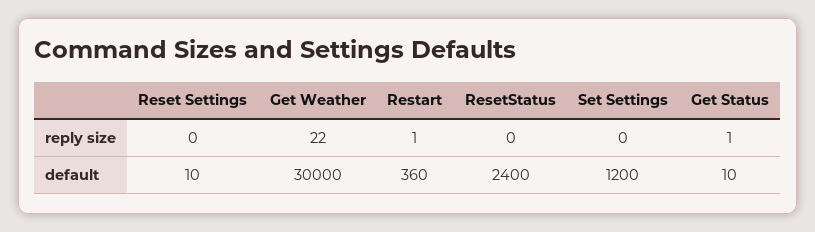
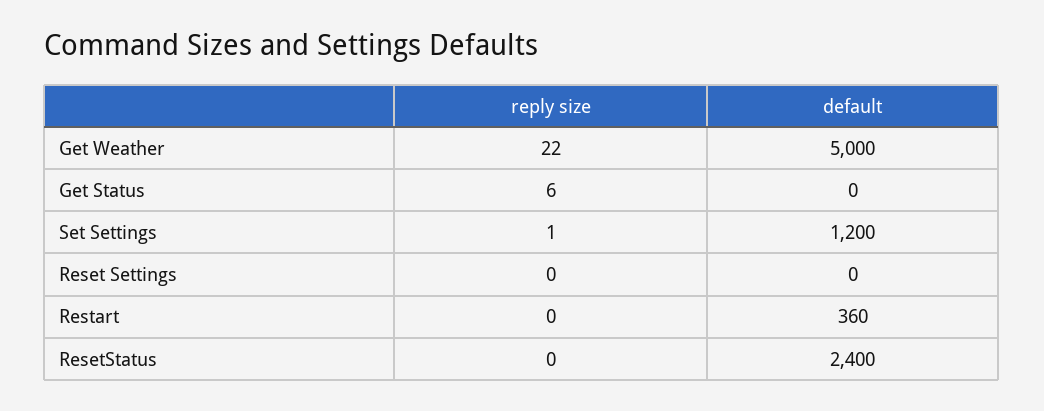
Restart, reply size: 1 -> 0
Set Settings, reply size: 0 -> 1
Get Status, reply size: 1 -> 6
Reset Settings, default: 10 -> 0
Get Weather, default: 30000 -> 5000
Get Status, default: 10 -> 0

